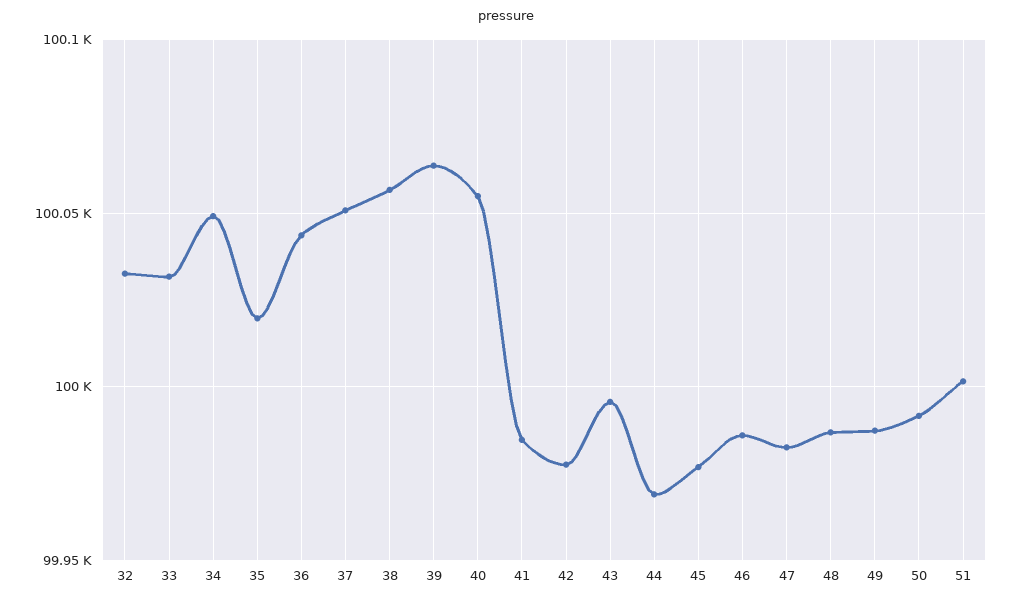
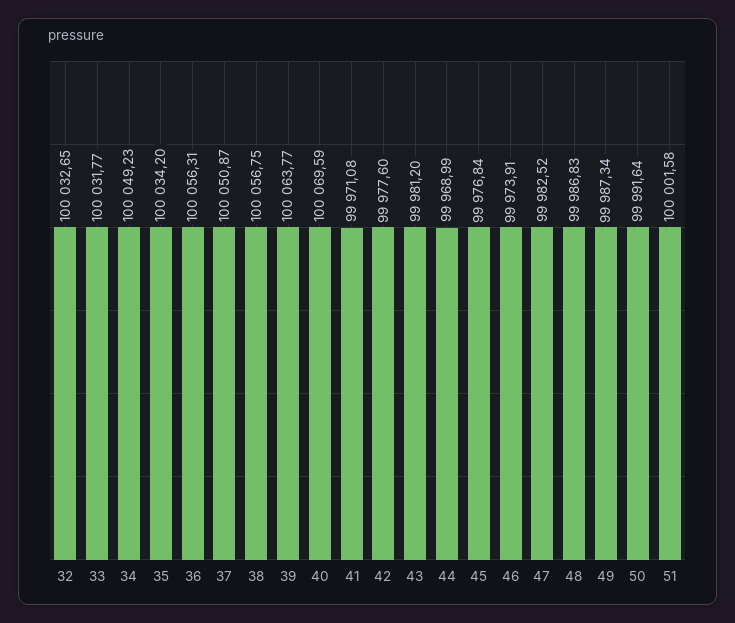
35: 100020 -> 100034.2
36: 100045 -> 100056.31
40: 100055 -> 100069.59
41: 99985 -> 99971.08
43: 99995 -> 99981.2
46: 99985 -> 99973.91

